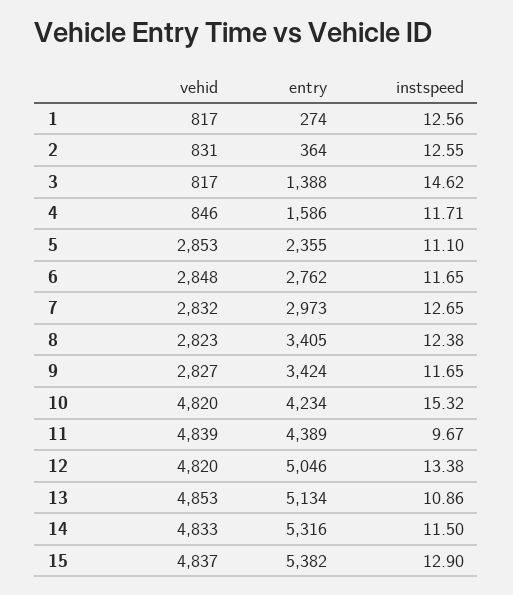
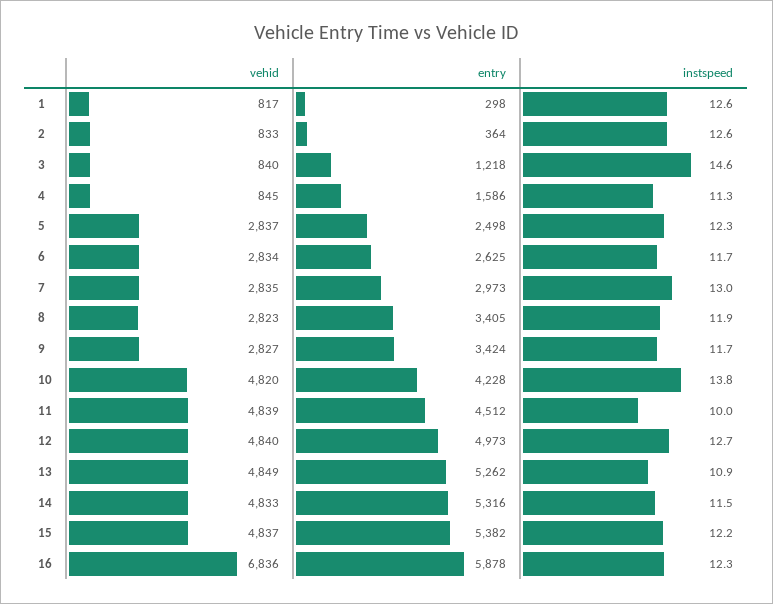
entry, 1: 274 -> 298
vehid, 2: 831 -> 833
vehid, 3: 817 -> 840
entry, 3: 1388 -> 1218
vehid, 4: 846 -> 845
instspeed, 4: 11.71 -> 11.3
vehid, 5: 2853 -> 2837
entry, 5: 2355 -> 2498
instspeed, 5: 11.1 -> 12.3
vehid, 6: 2848 -> 2834
entry, 6: 2762 -> 2625
vehid, 7: 2832 -> 2835
instspeed, 7: 12.65 -> 13
instspeed, 8: 12.38 -> 11.9
entry, 10: 4234 -> 4228
instspeed, 10: 15.32 -> 13.8
entry, 11: 4389 -> 4512
instspeed, 11: 9.67 -> 10
vehid, 12: 4820 -> 4840
entry, 12: 5046 -> 4973
instspeed, 12: 13.38 -> 12.7
vehid, 13: 4853 -> 4849
entry, 13: 5134 -> 5262
instspeed, 15: 12.9 -> 12.2
vehid, 16: none -> 6836
entry, 16: none -> 5878
instspeed, 16: none -> 12.3

